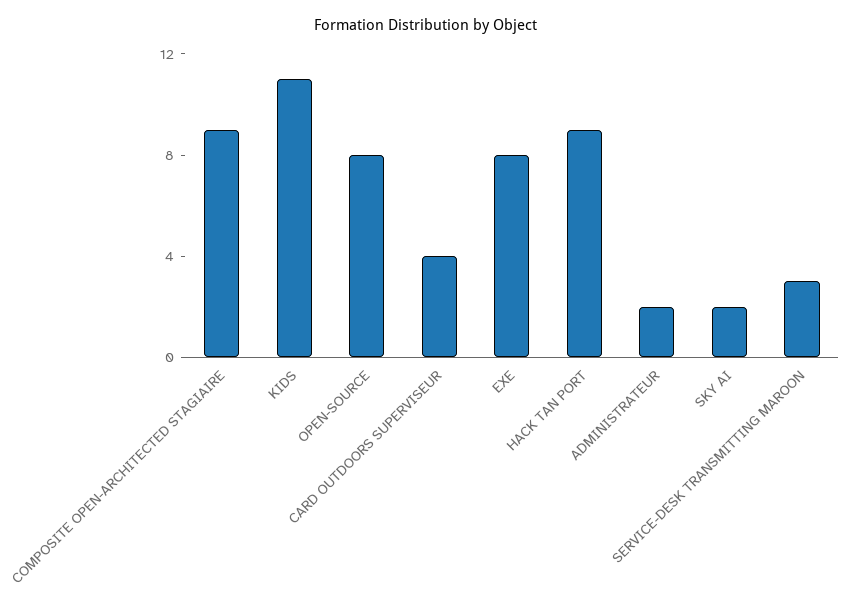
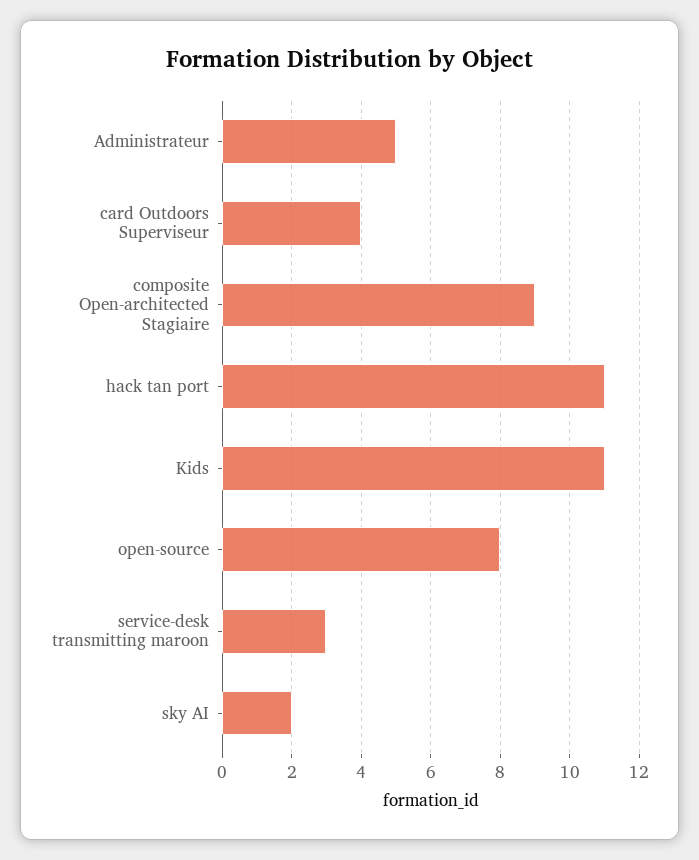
EXE: 8 -> none
HACK TAN PORT: 9 -> 11
ADMINISTRATEUR: 2 -> 5

